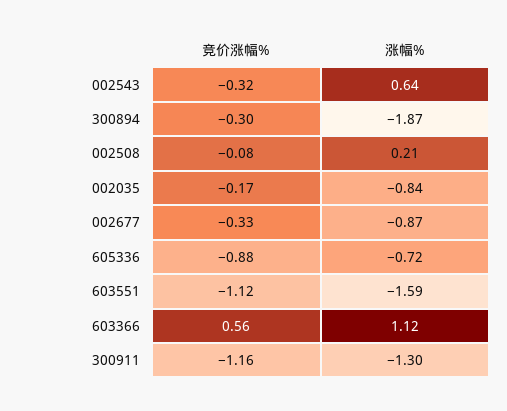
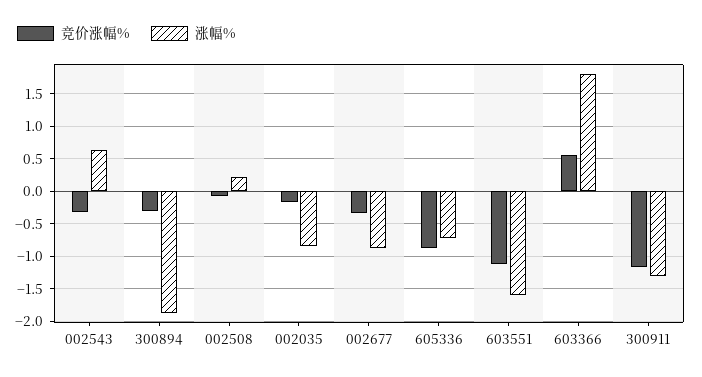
涨幅%, 603366: 1.12 -> 1.8

